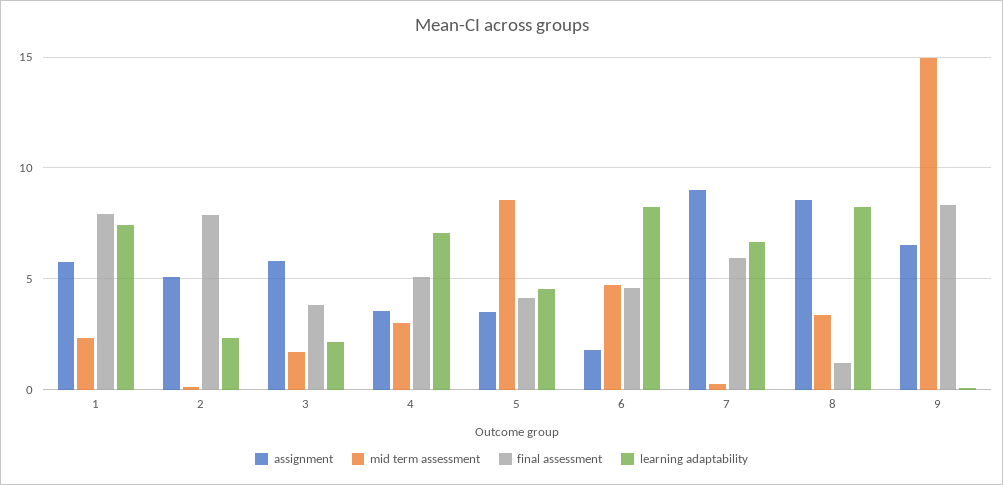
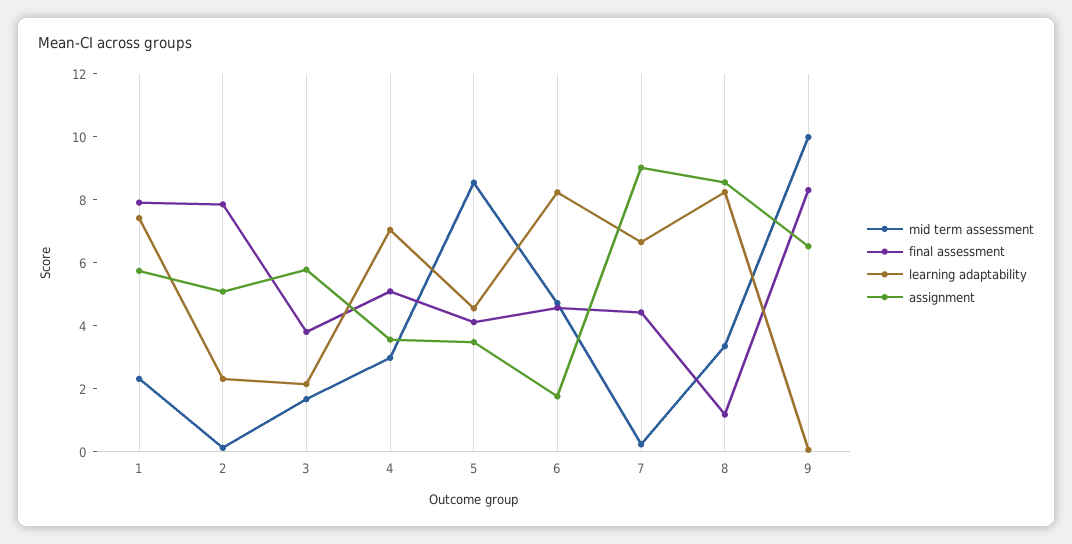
final assessment, 7: 6 -> 4.5
mid term assessment, 9: 15 -> 10

